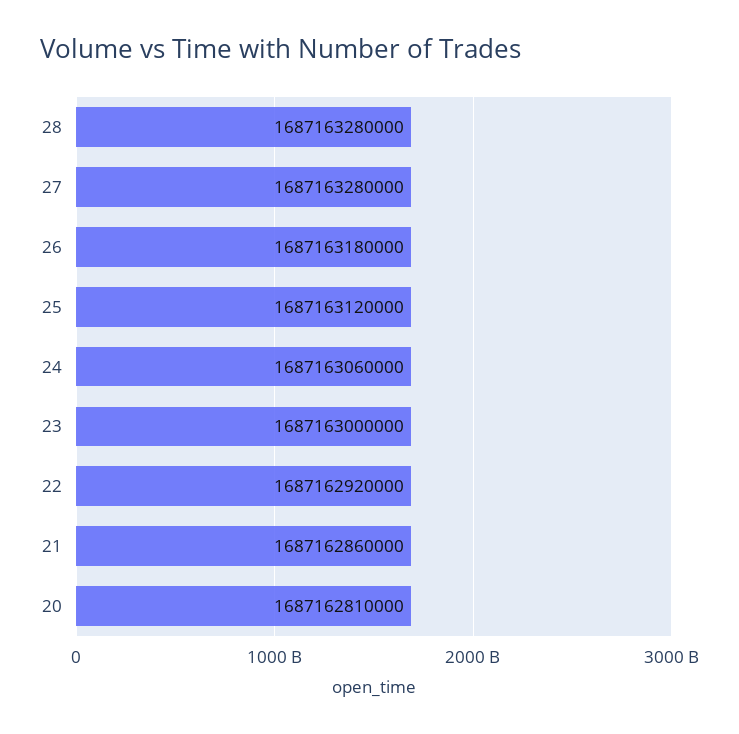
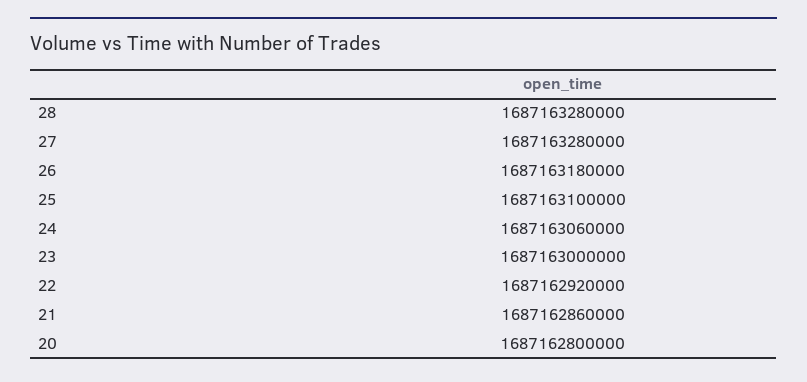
25: 1687163120000 -> 1687163100000
20: 1687162810000 -> 1687162800000

